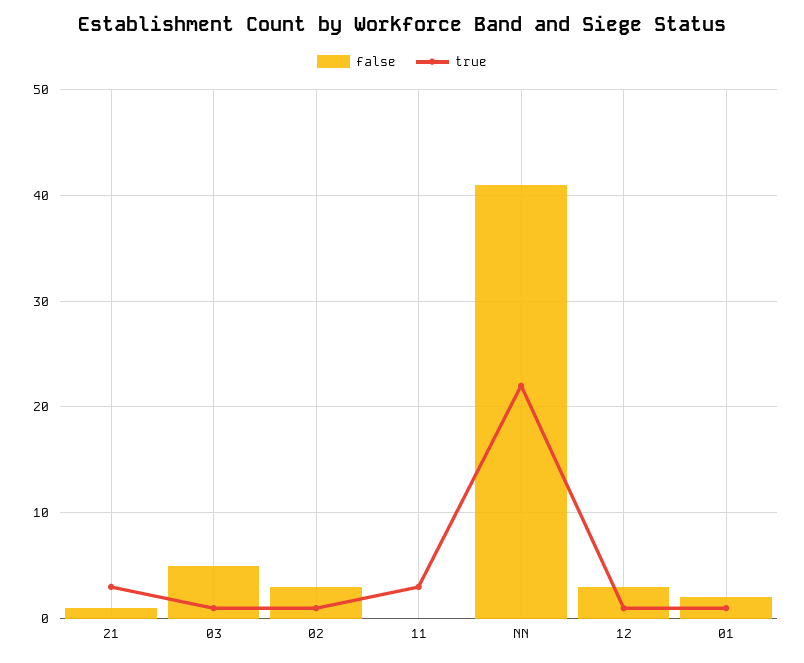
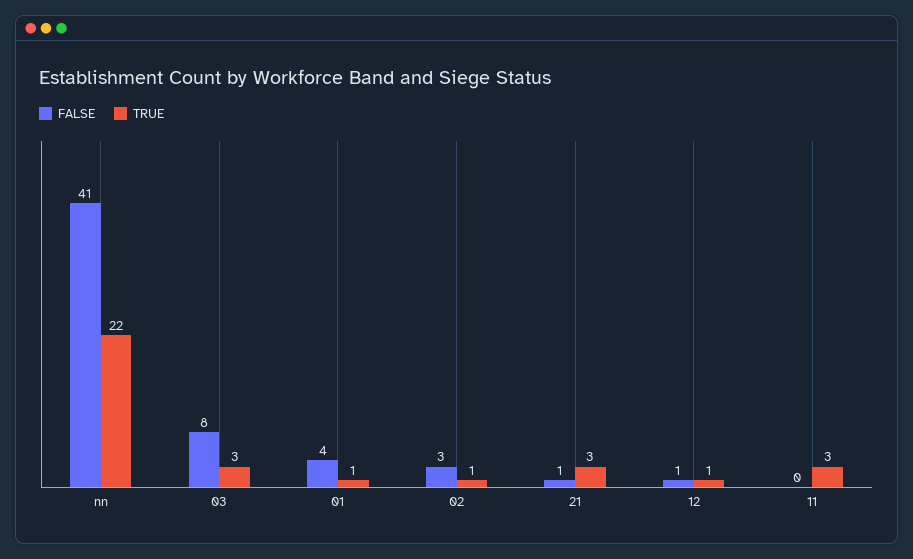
false, 03: 5 -> 8
true, 03: 1 -> 3
false, 12: 3 -> 1
false, 01: 2 -> 4

